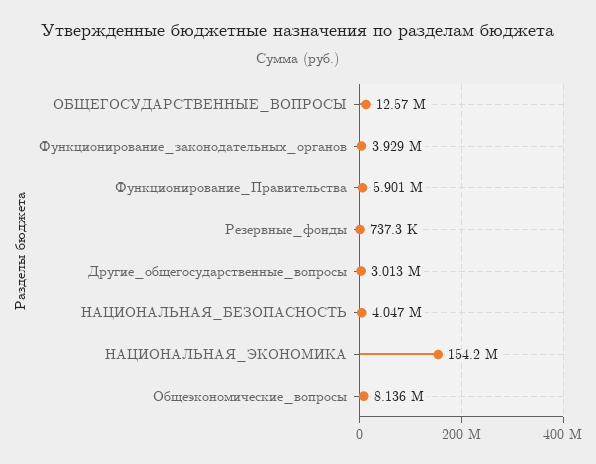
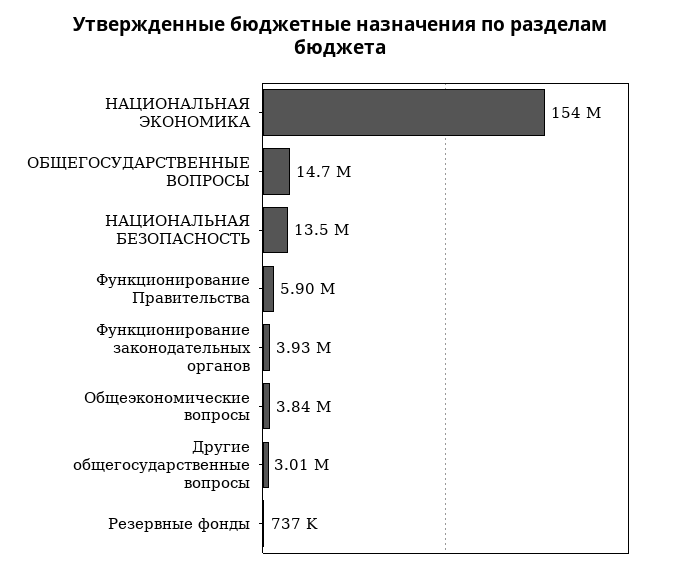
ОБЩЕГОСУДАРСТВЕННЫЕ_ВОПРОСЫ: 12570000 -> 14700000
НАЦИОНАЛЬНАЯ_БЕЗОПАСНОСТЬ: 4047000 -> 13500000
Общеэкономические_вопросы: 8136000 -> 3840000

